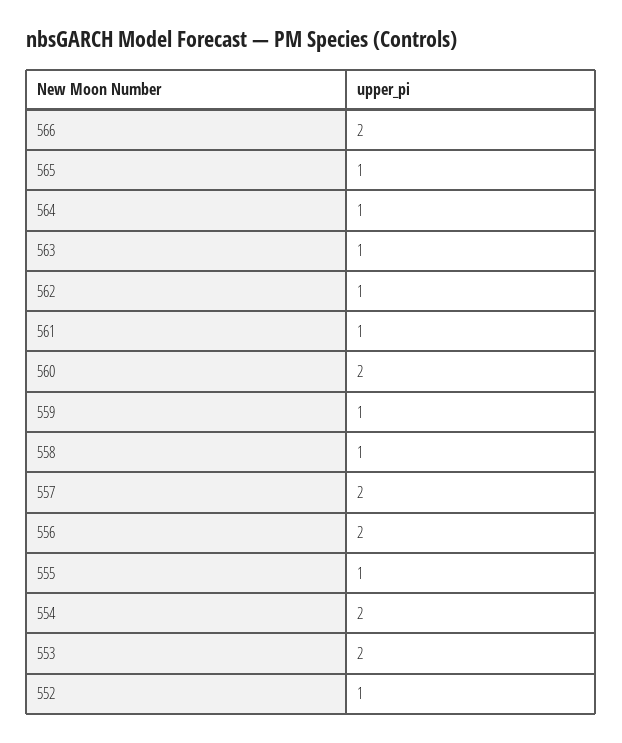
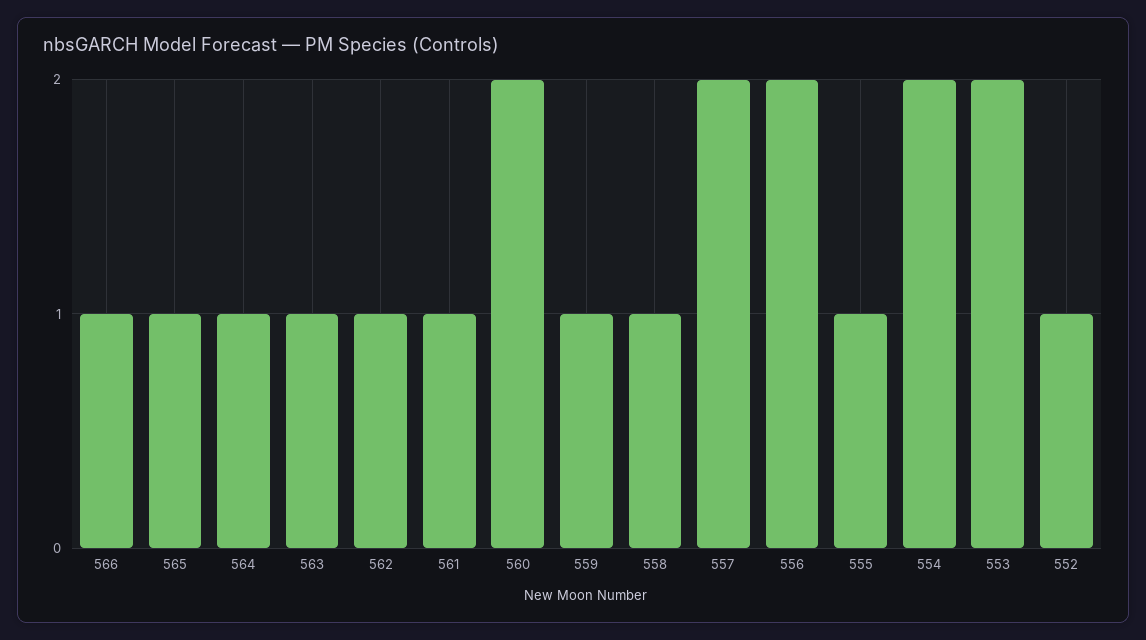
566: 2 -> 1

